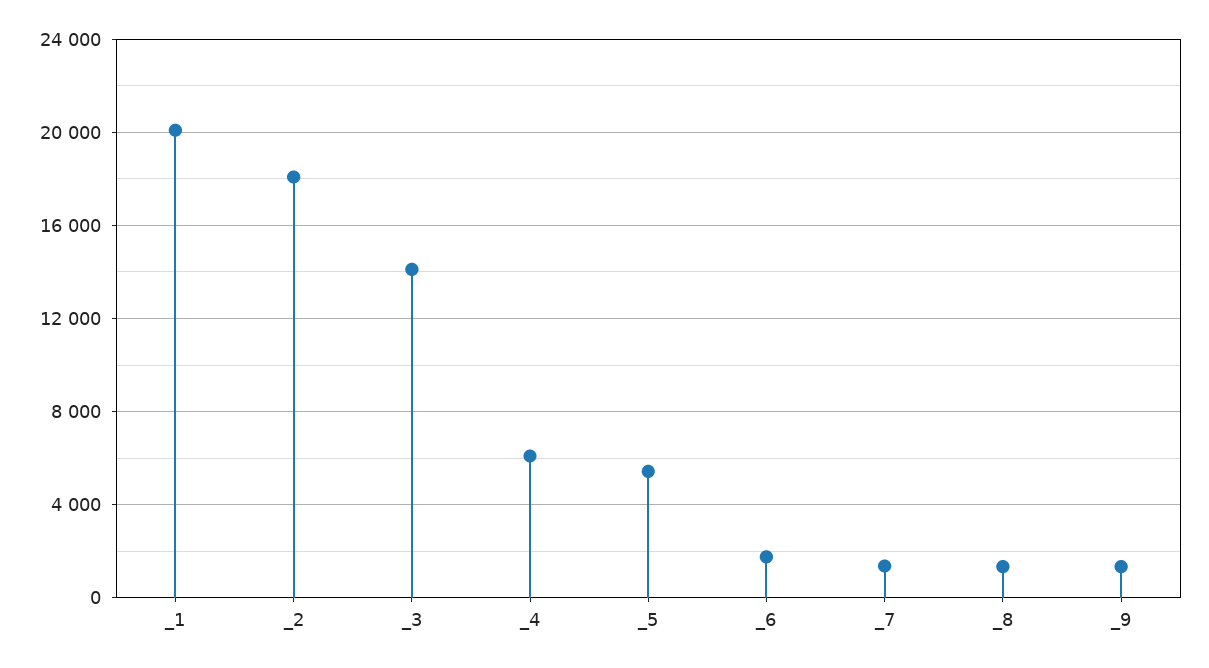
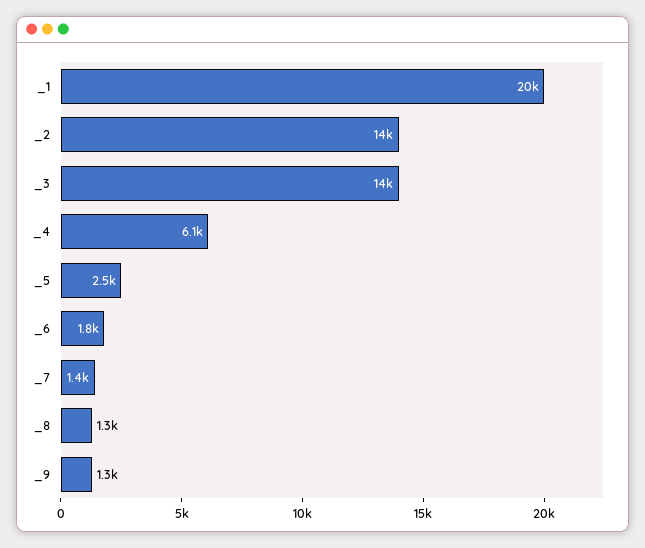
_2: 18000 -> 14000
_5: 5500 -> 2500

